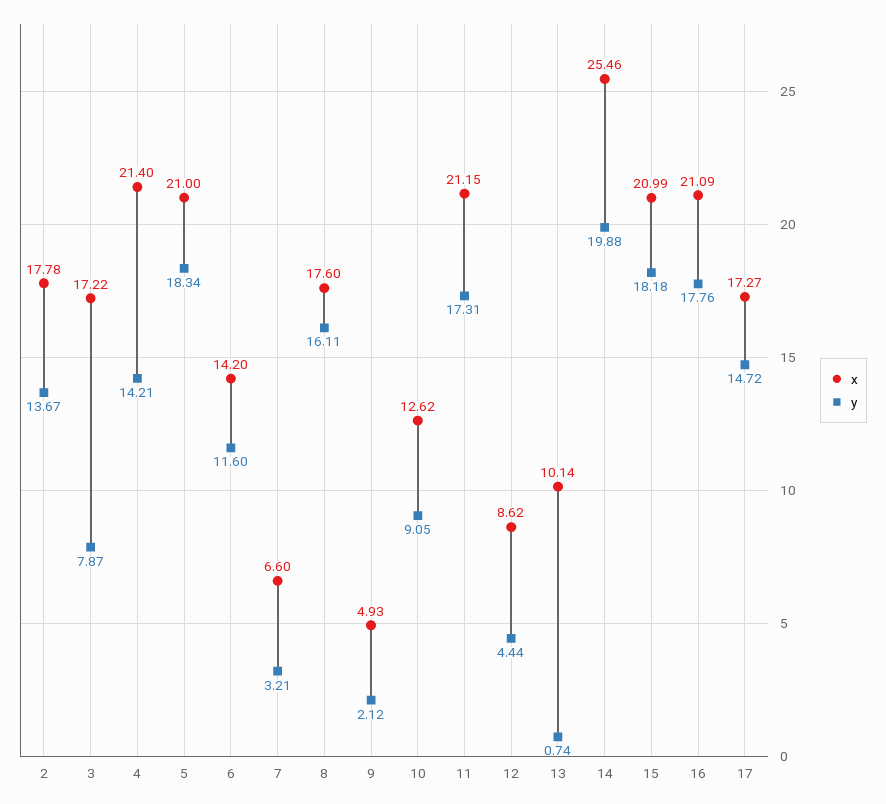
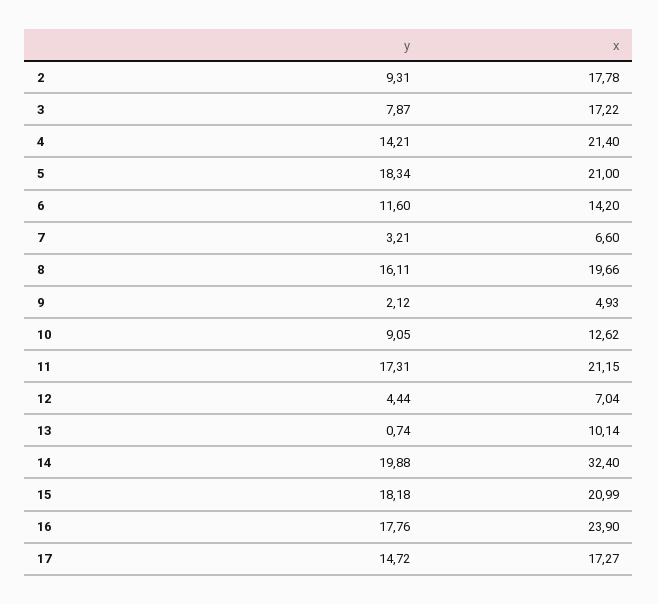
y, 2: 13.67 -> 9.31
x, 8: 17.6 -> 19.66
x, 12: 8.62 -> 7.04
x, 14: 25.46 -> 32.4
x, 16: 21.09 -> 23.9

